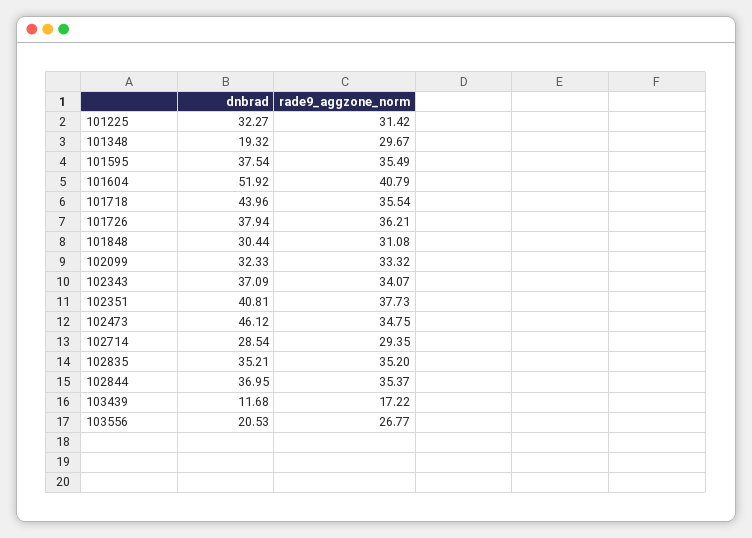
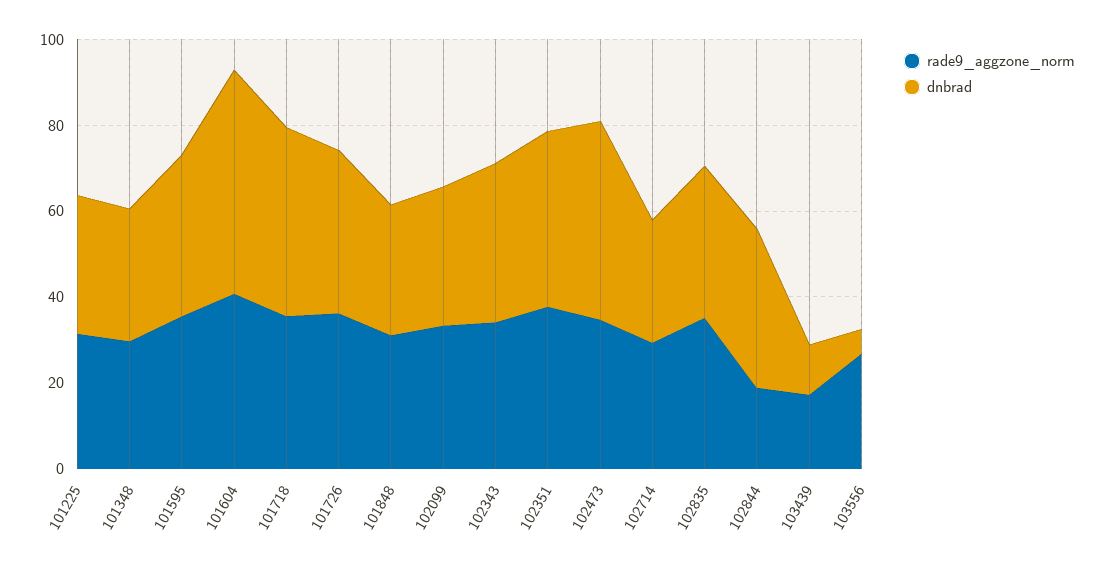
dnbrad, 101348: 19.32 -> 30
rade9_aggzone_norm, 102844: 35.37 -> 20
dnbrad, 103556: 20.53 -> 5

